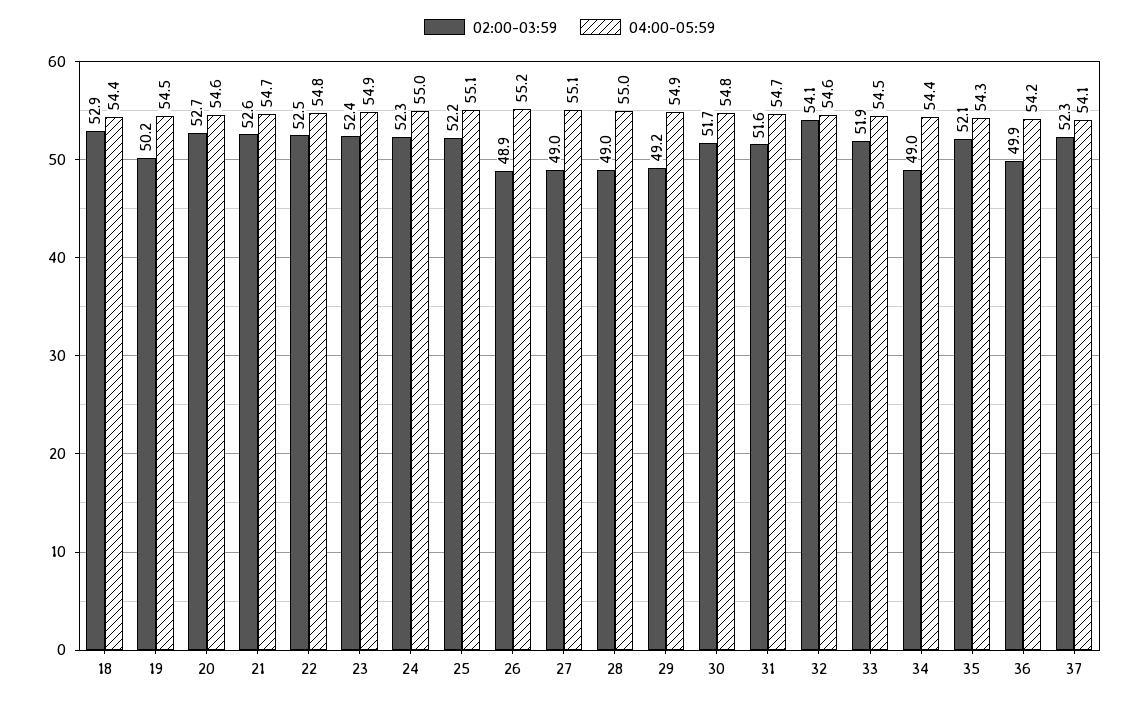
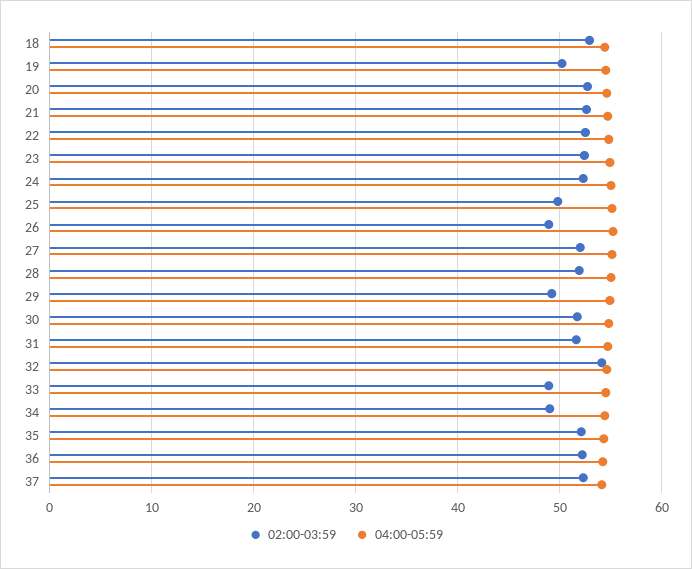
02:00-03:59, 25: 52.2 -> 50
02:00-03:59, 27: 49 -> 52
02:00-03:59, 28: 49 -> 52
02:00-03:59, 33: 51.9 -> 49
02:00-03:59, 36: 49.9 -> 52

